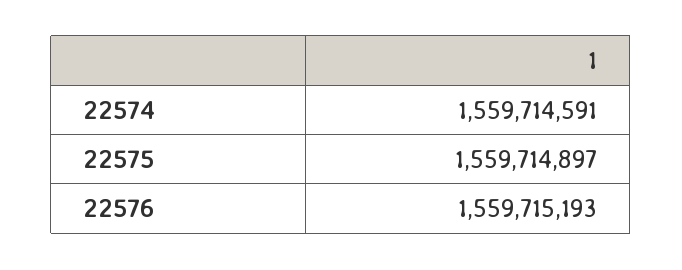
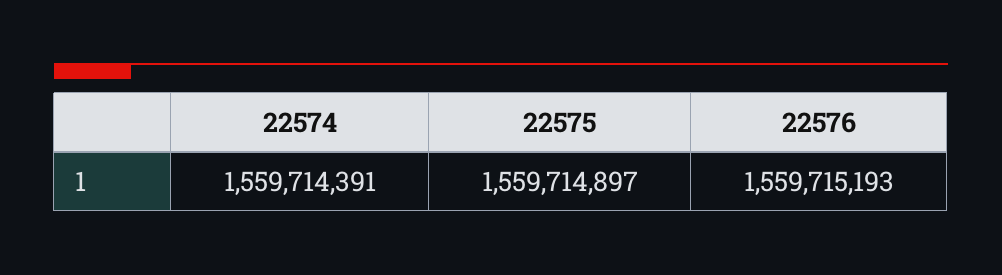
22574: 1559714591 -> 1559714391

